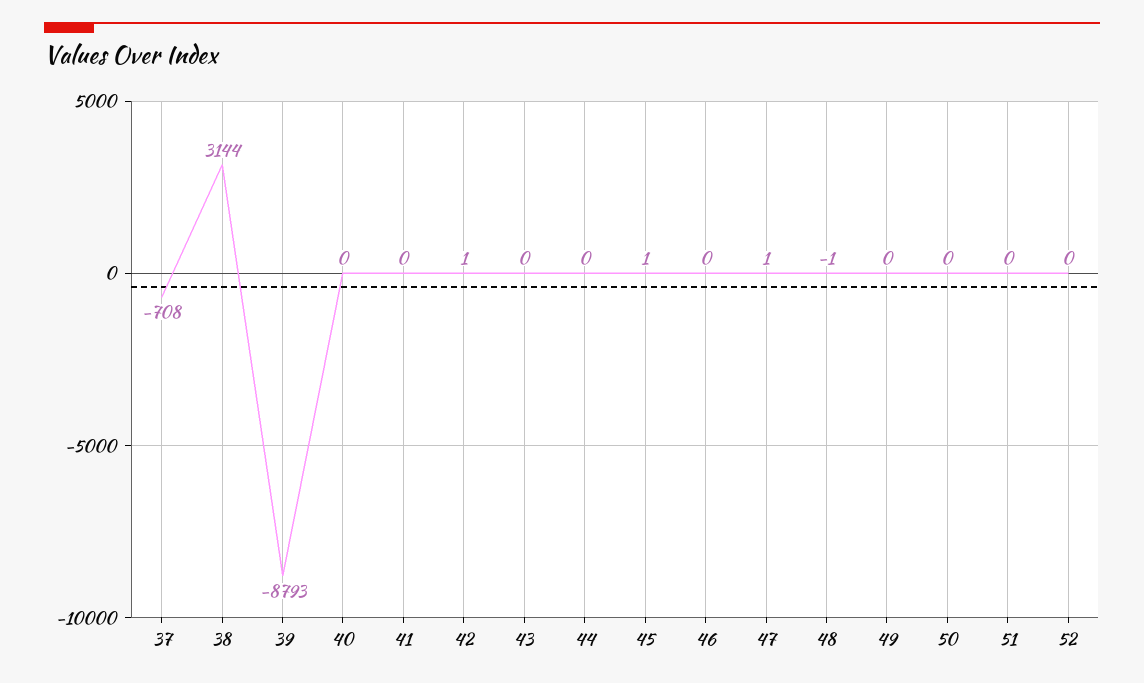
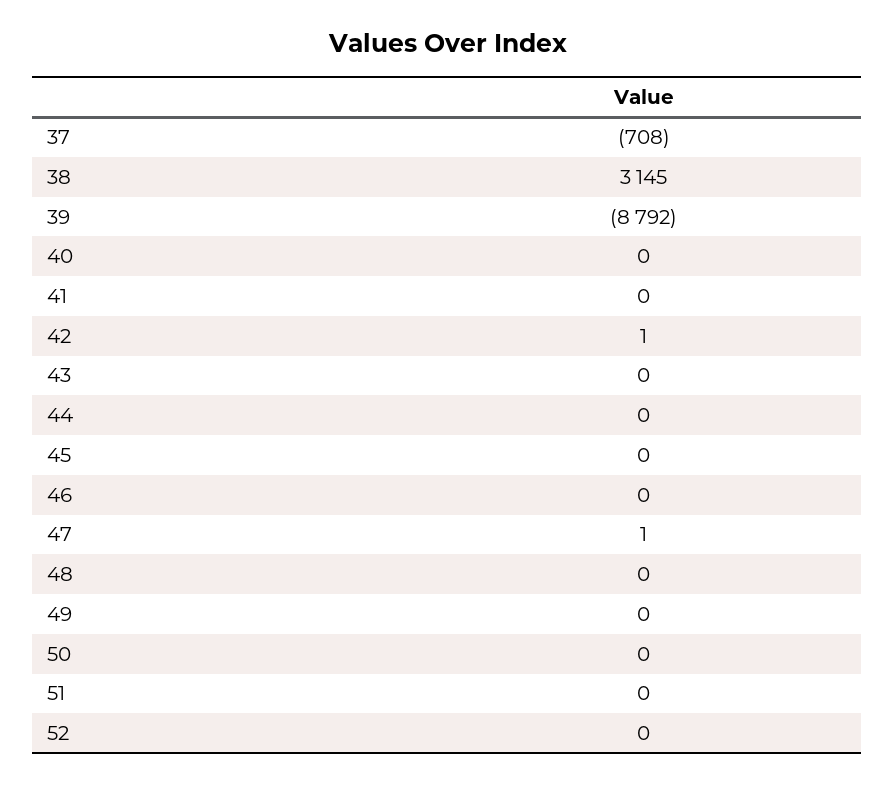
38: 3144 -> 3145
39: -8793 -> -8792
45: 1 -> 0
48: -1 -> 0

